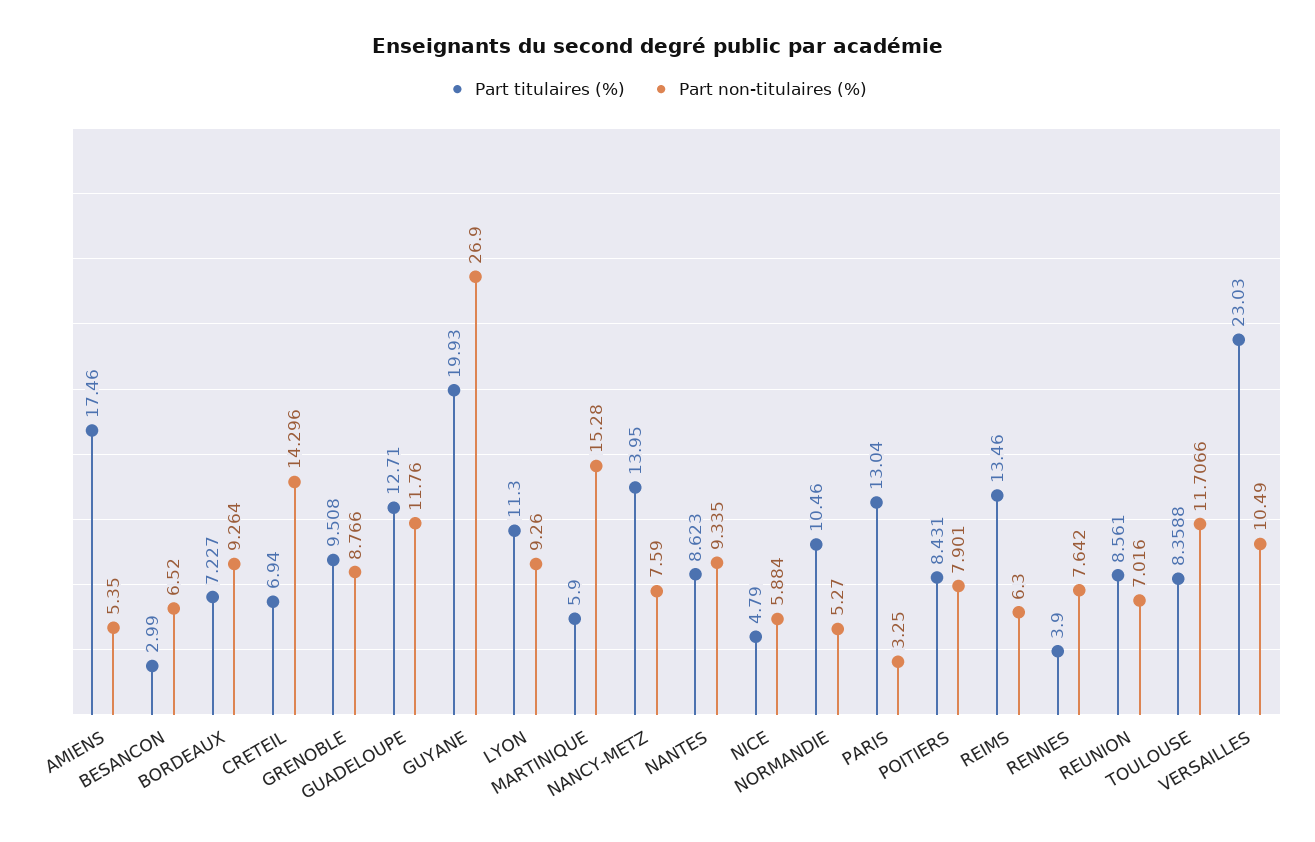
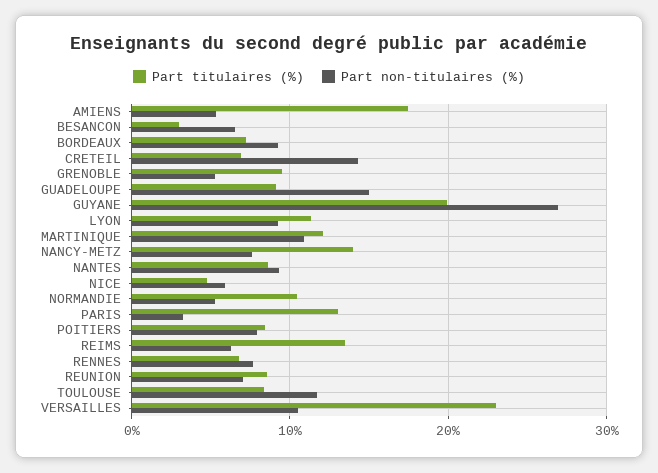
Part non-titulaires (%), GRENOBLE: 8.766 -> 5
Part titulaires (%), GUADELOUPE: 12.71 -> 9
Part non-titulaires (%), GUADELOUPE: 11.76 -> 15
Part titulaires (%), MARTINIQUE: 5.9 -> 12
Part non-titulaires (%), MARTINIQUE: 15.28 -> 11
Part titulaires (%), RENNES: 3.9 -> 7

